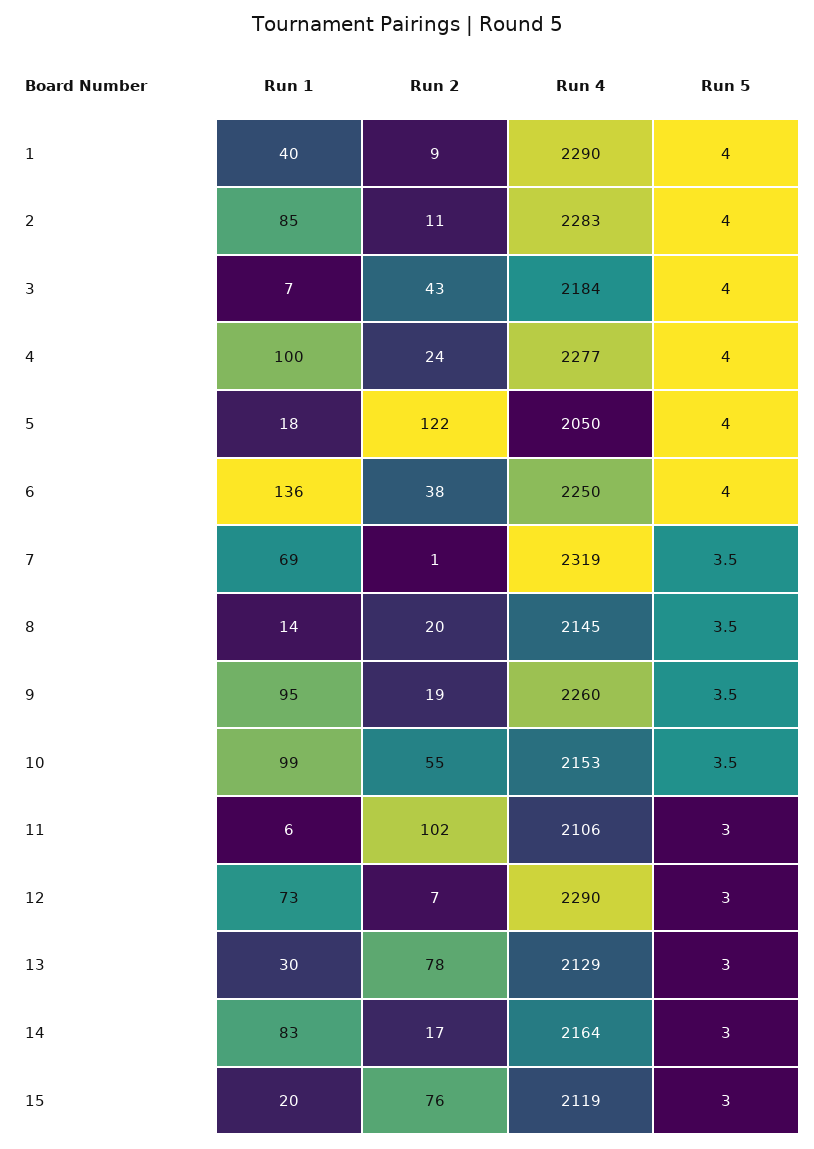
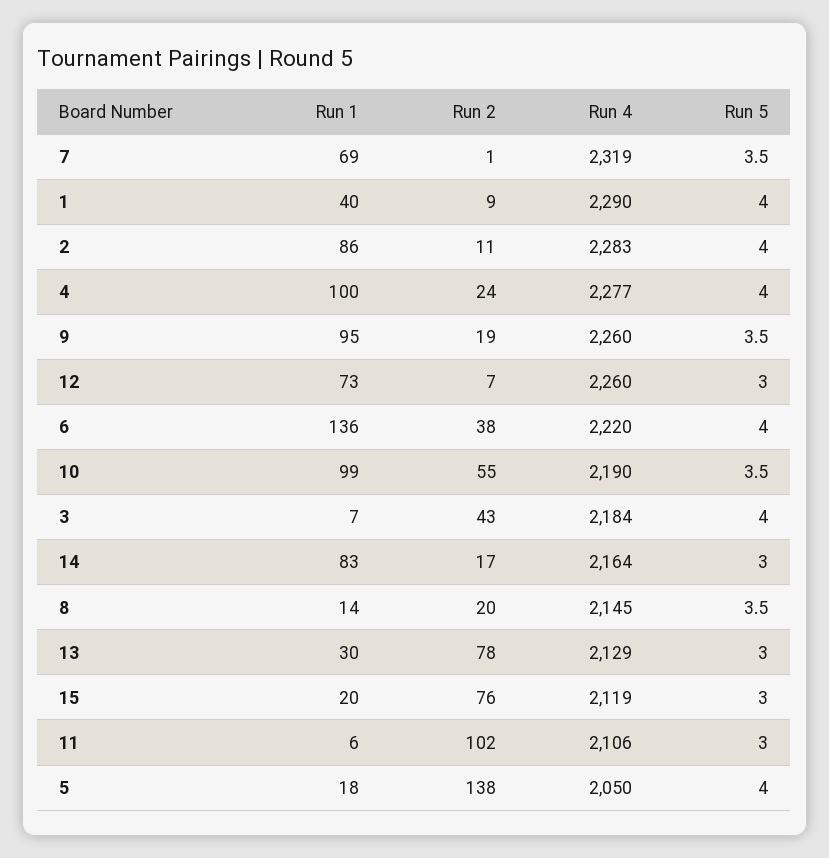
Run 1, 2: 85 -> 86
Run 2, 5: 122 -> 138
Run 4, 6: 2250 -> 2220
Run 4, 10: 2153 -> 2190
Run 4, 12: 2290 -> 2260

